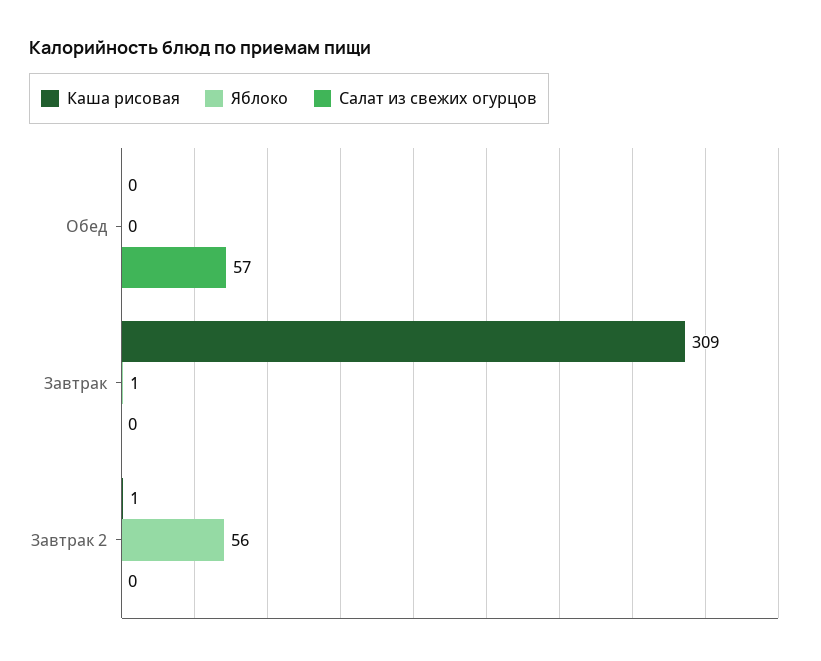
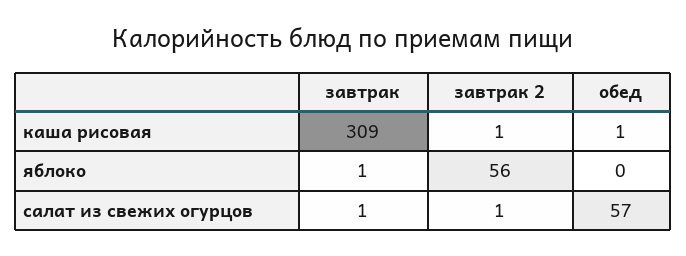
Каша рисовая, Обед: 0 -> 1
Салат из свежих огурцов, Завтрак: 0 -> 1
Салат из свежих огурцов, Завтрак 2: 0 -> 1

